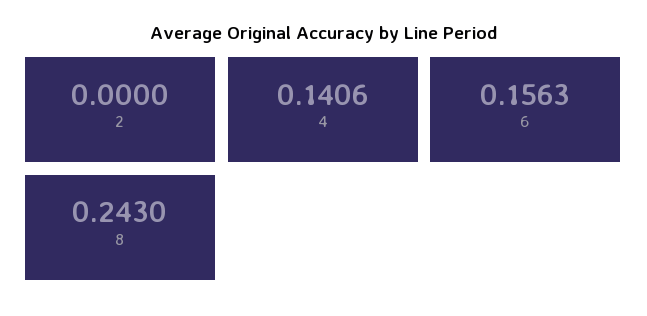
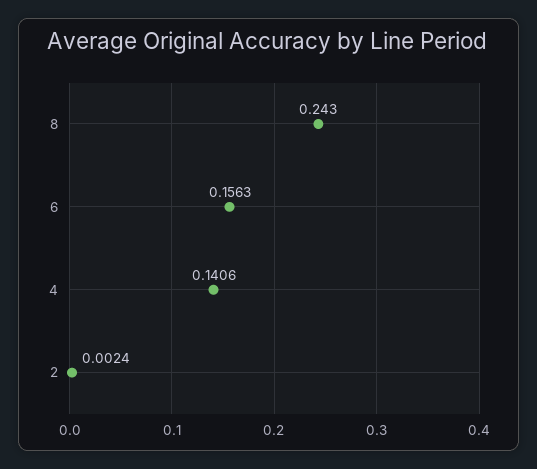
2: 0 -> 0.0024

